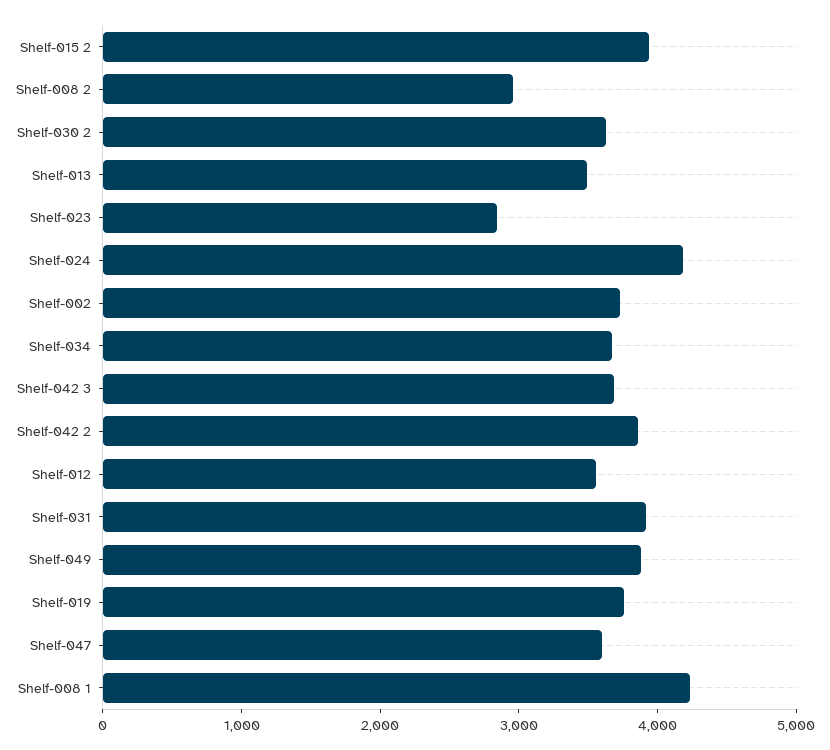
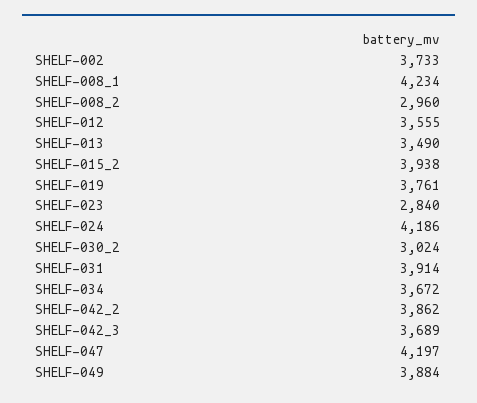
Shelf-030 2: 3600 -> 3024
Shelf-047: 3600 -> 4197

